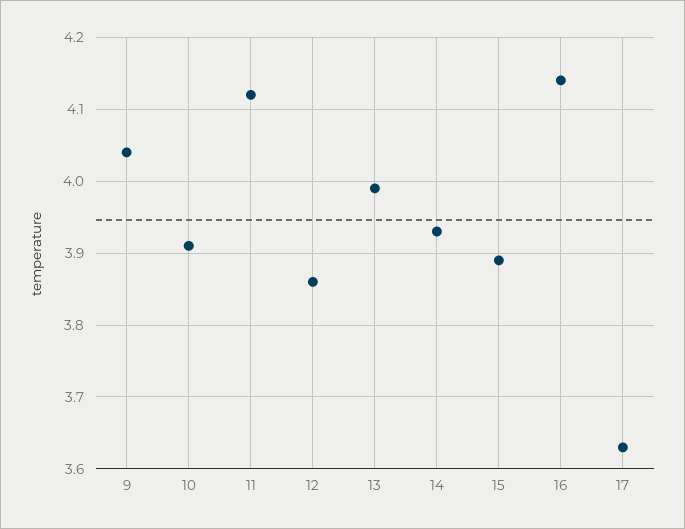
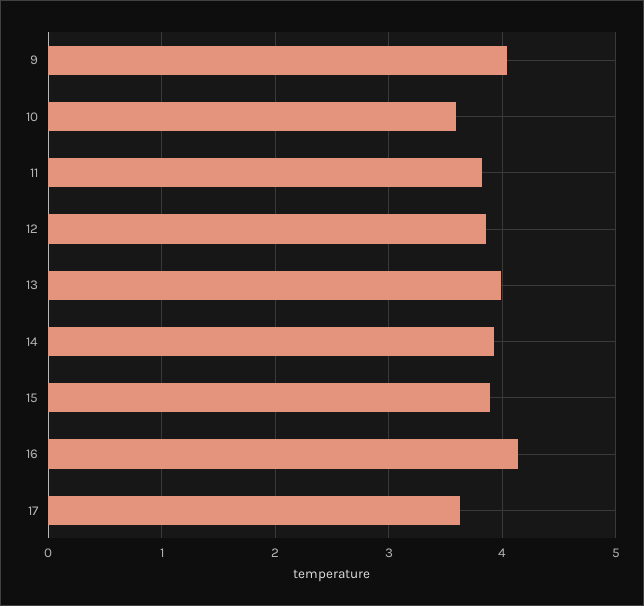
10: 3.91 -> 3.6
11: 4.12 -> 3.8

